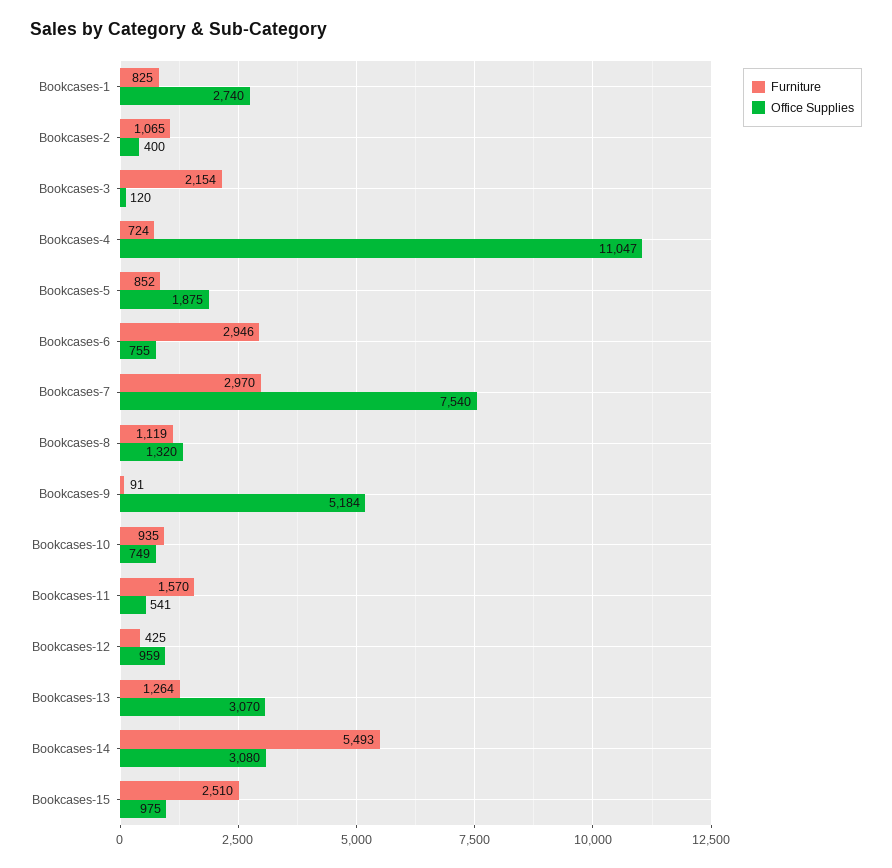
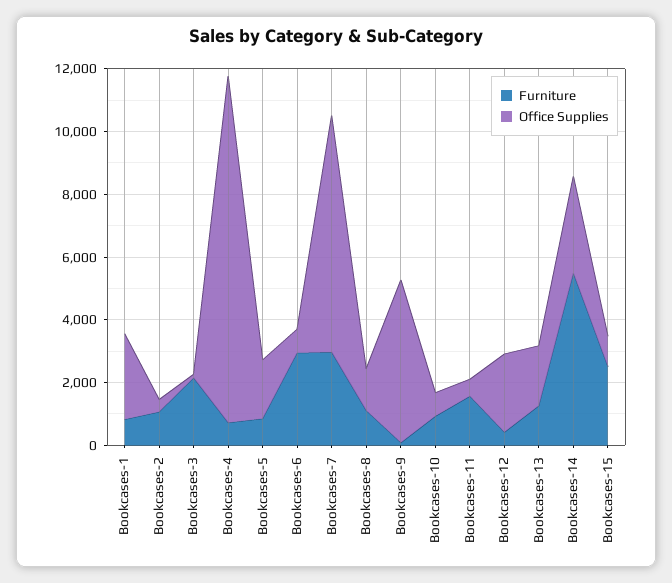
Office Supplies, Bookcases-12: 959 -> 2500
Office Supplies, Bookcases-13: 3070 -> 2000

